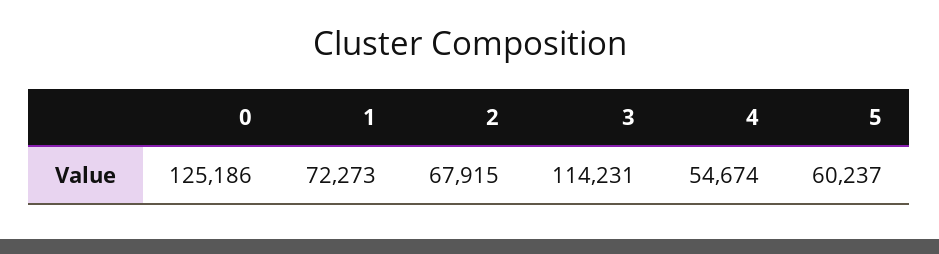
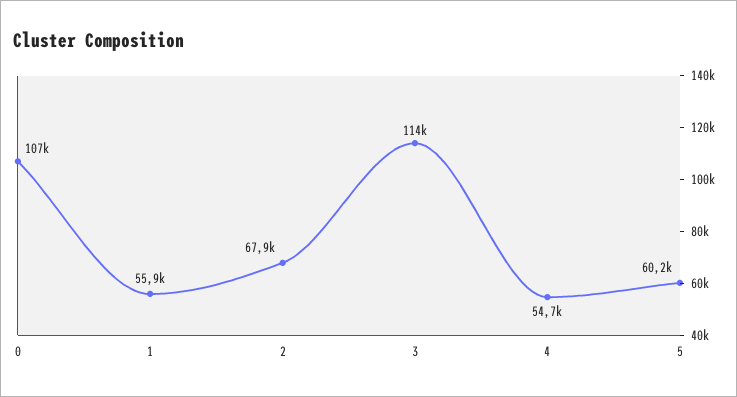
0: 125186 -> 107000
1: 72273 -> 55900

